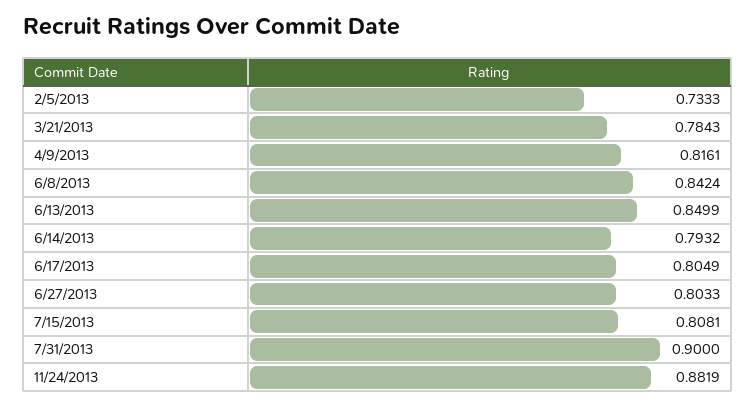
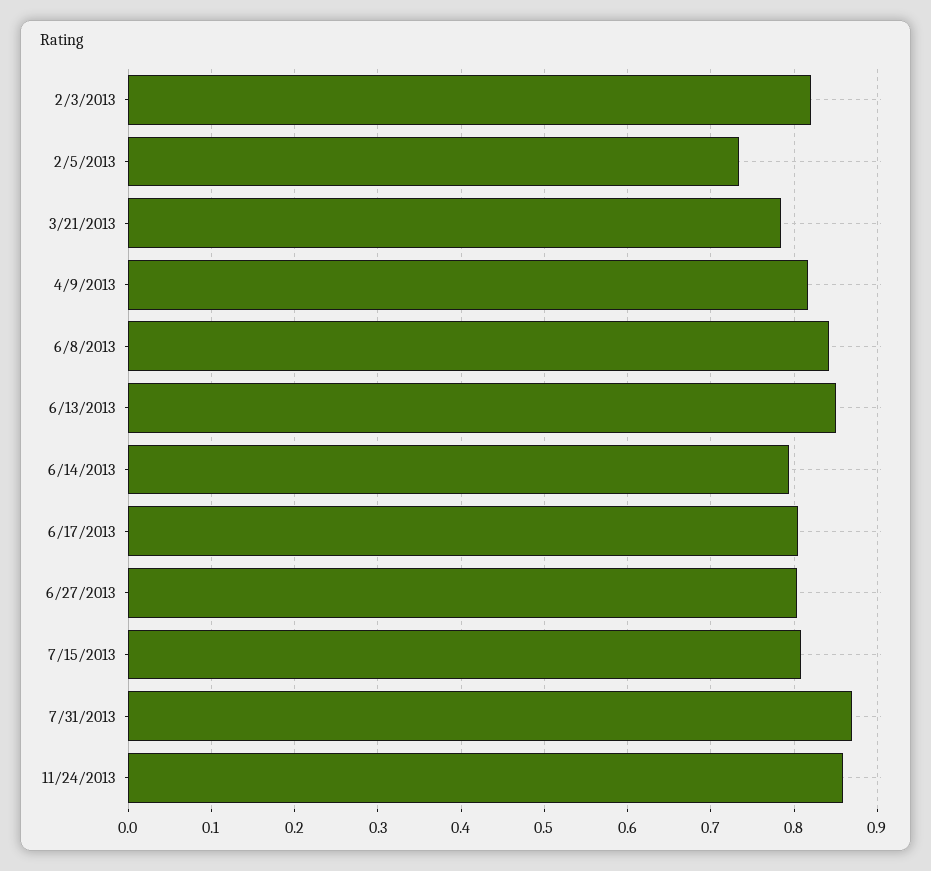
7/31/2013: 0.9 -> 0.87
11/24/2013: 0.8819 -> 0.86
2/3/2013: none -> 0.82

